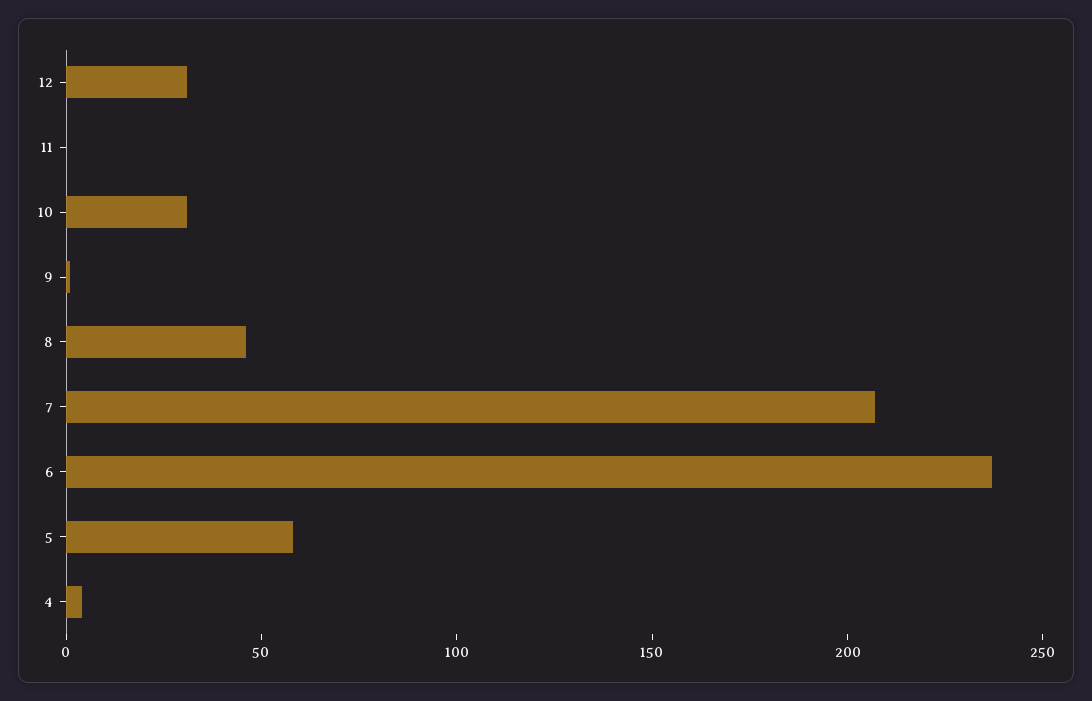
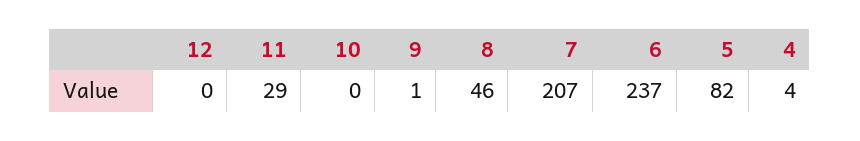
12: 30 -> 0
11: 0 -> 29
10: 30 -> 0
5: 60 -> 82

